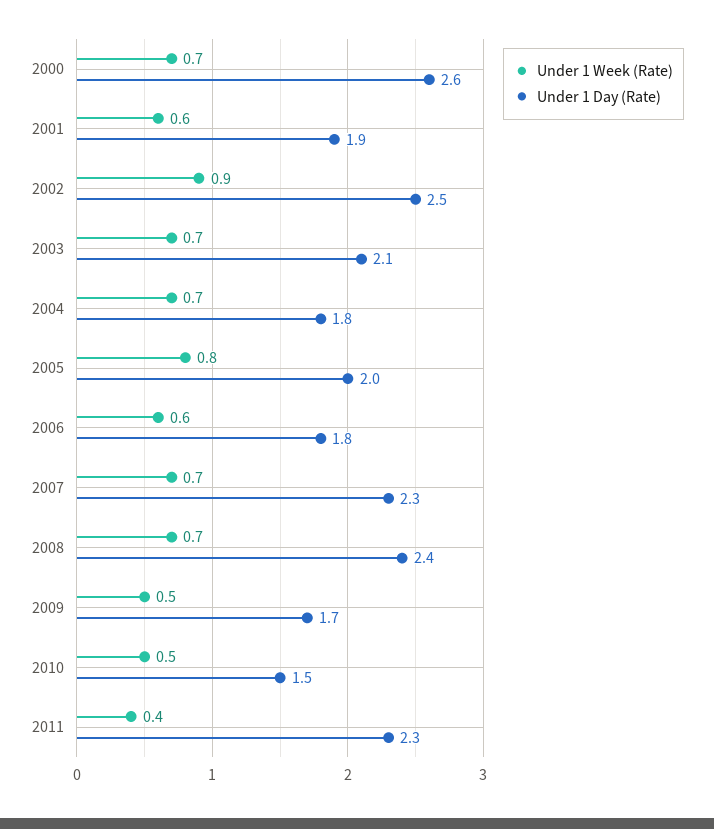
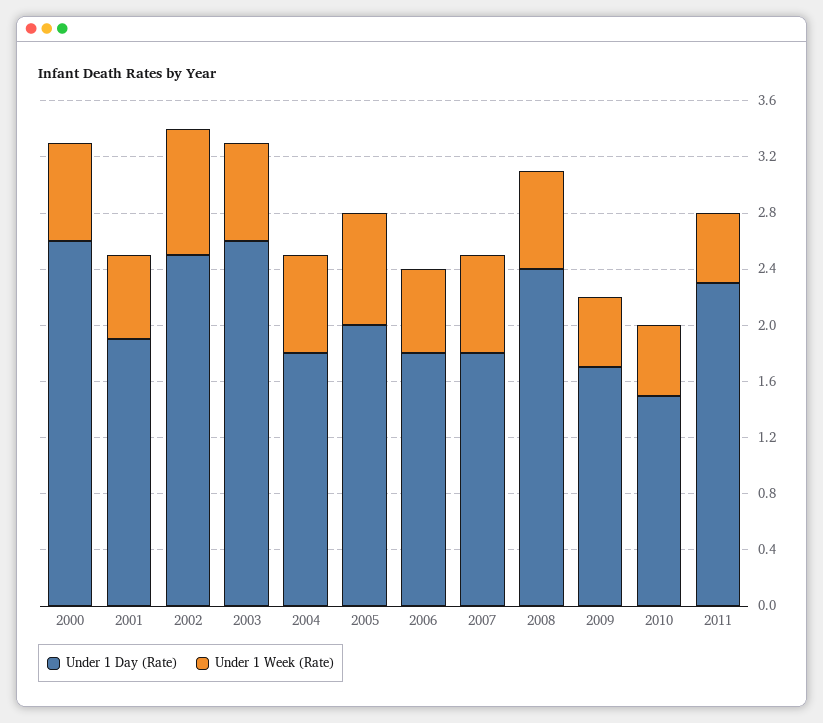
Under 1 Day (Rate), 2003: 2.1 -> 2.6
Under 1 Day (Rate), 2007: 2.3 -> 1.8
Under 1 Week (Rate), 2011: 0.4 -> 0.5

